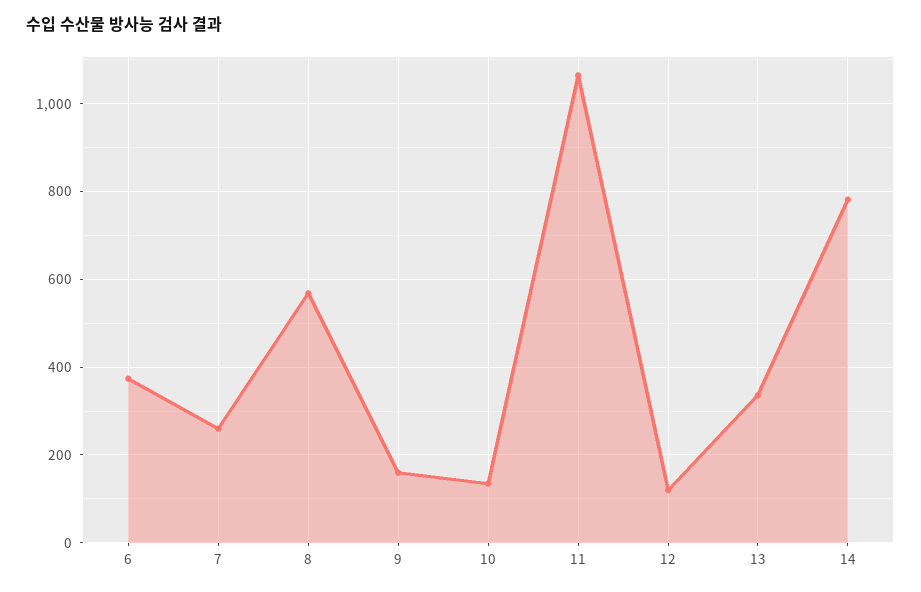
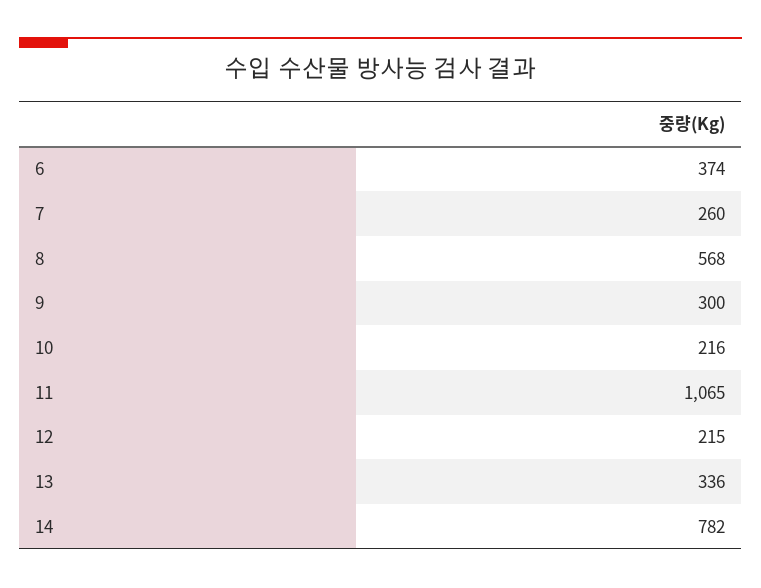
9: 160 -> 300
10: 140 -> 216
12: 120 -> 215

